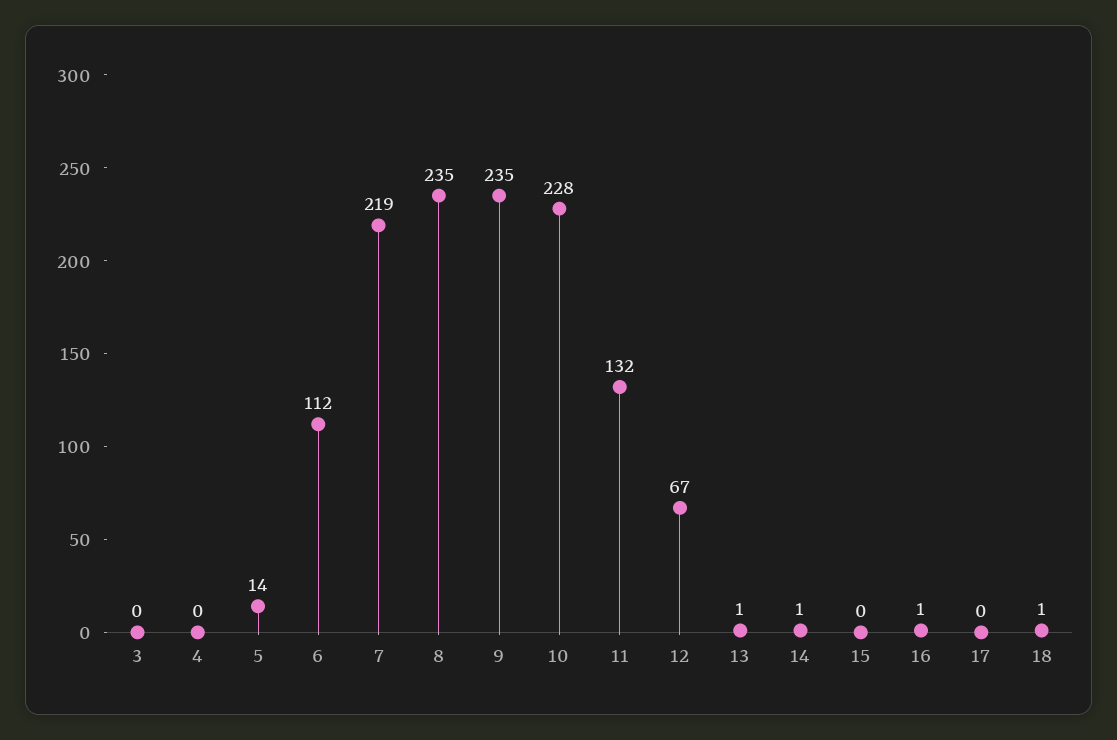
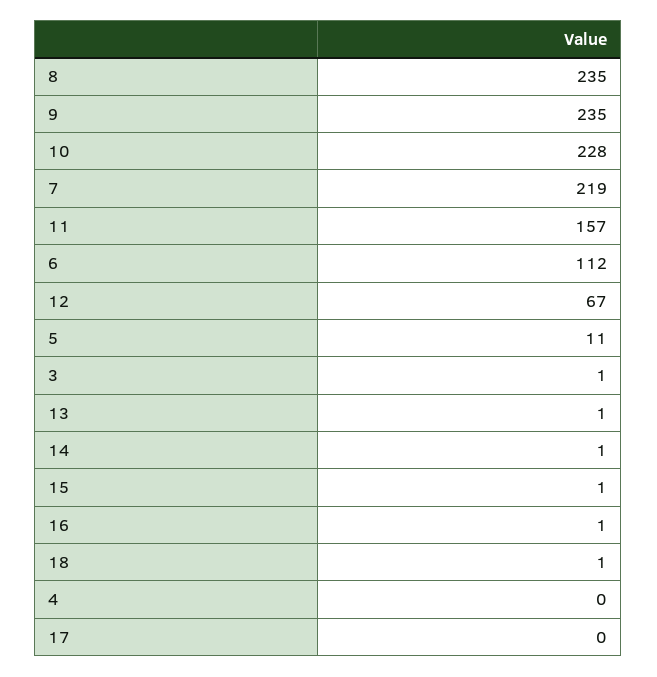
3: 0 -> 1
5: 14 -> 11
11: 132 -> 157
15: 0 -> 1

